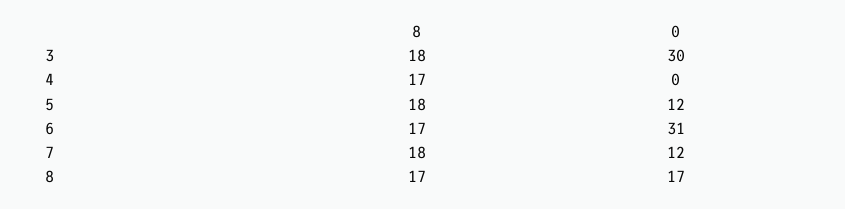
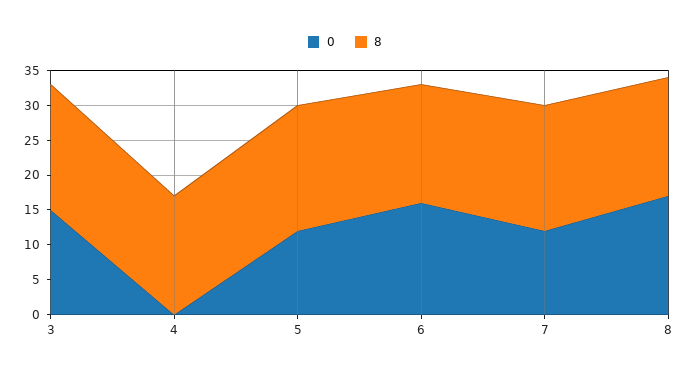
0, 3: 30 -> 15
0, 6: 31 -> 15

